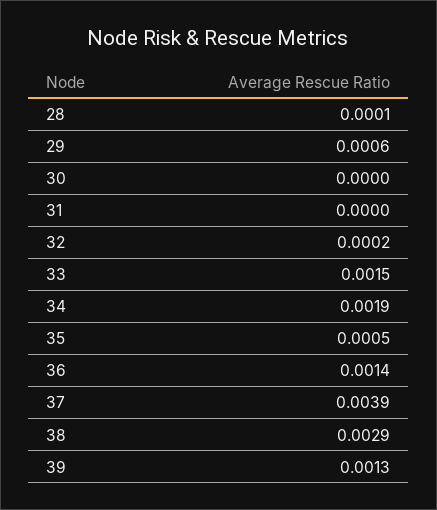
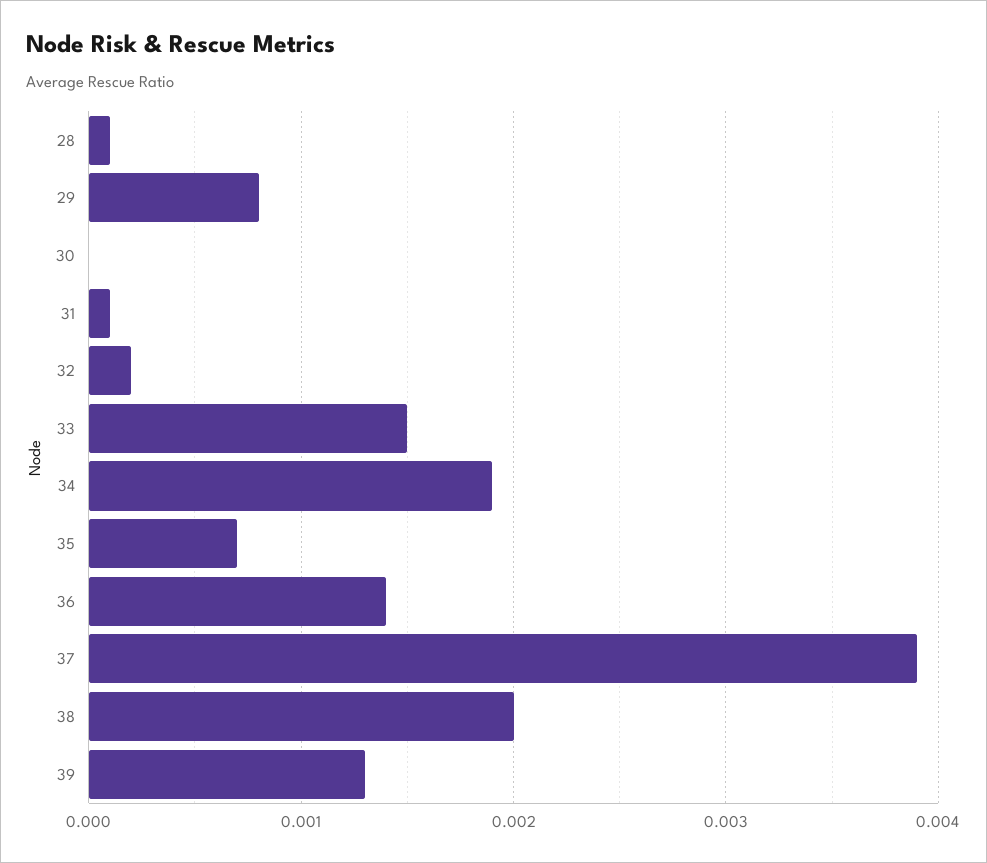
29: 0.0006 -> 0.0008
31: 0 -> 0.0001
35: 0.0005 -> 0.0007
38: 0.0029 -> 0.002

